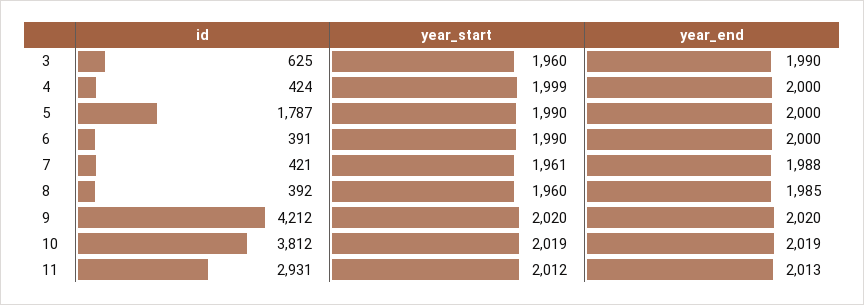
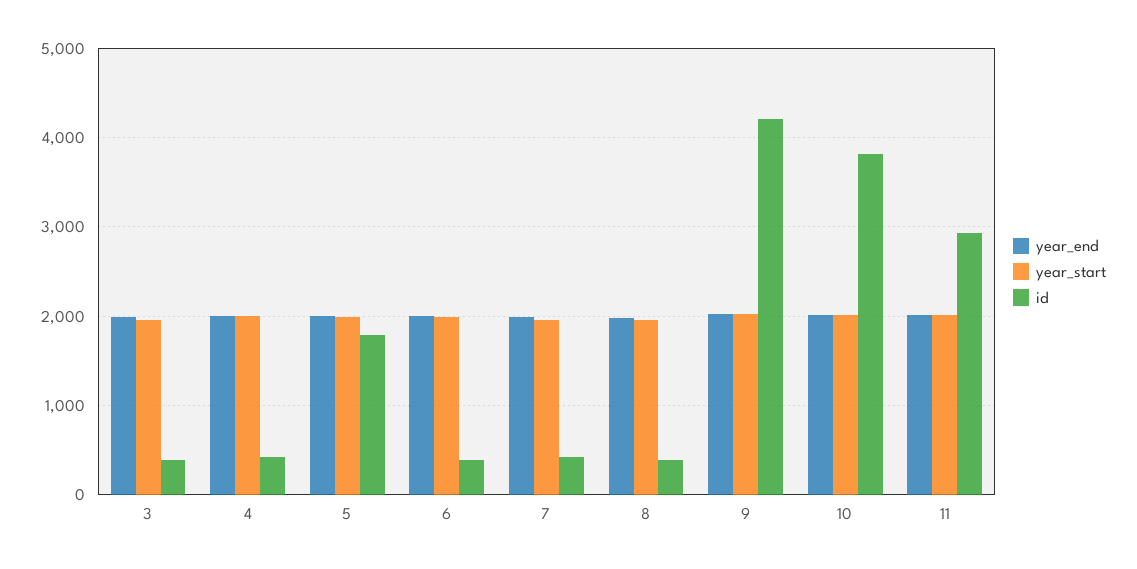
id, 3: 625 -> 400

